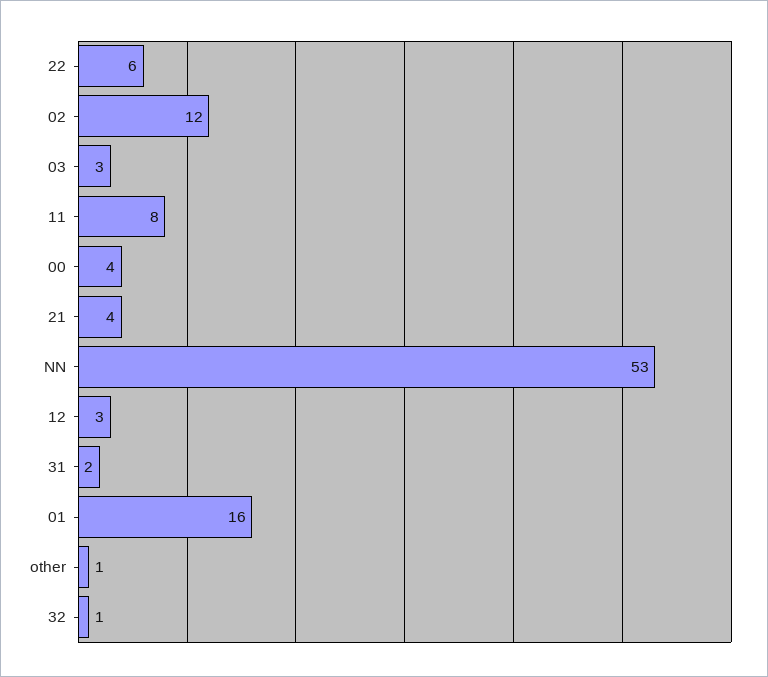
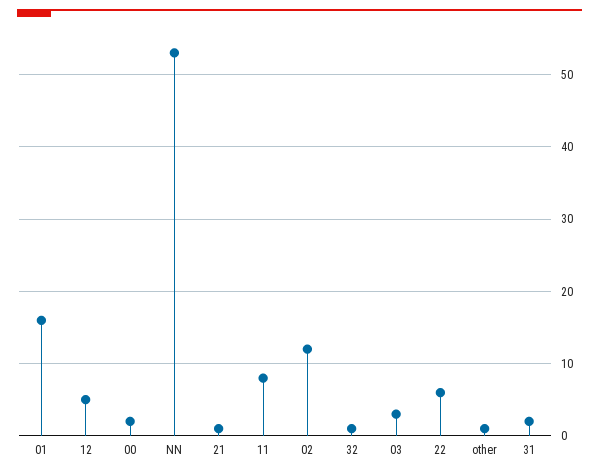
00: 4 -> 2
21: 4 -> 1
12: 3 -> 5

